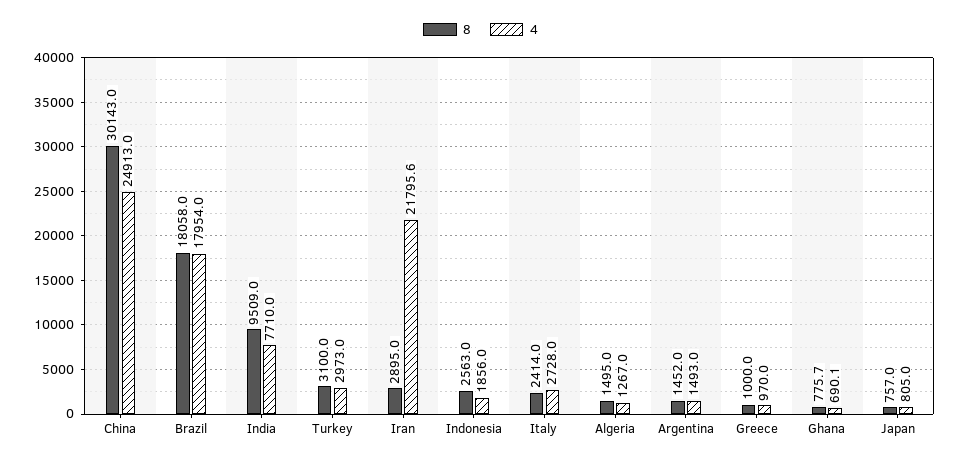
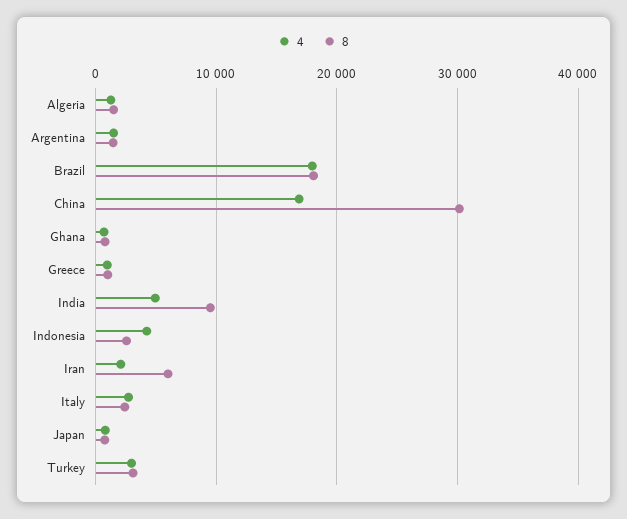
4, China: 24913 -> 17000
4, India: 7710 -> 5000
8, Iran: 2895 -> 6000
4, Iran: 21795.6 -> 2000
4, Indonesia: 1856 -> 4000

